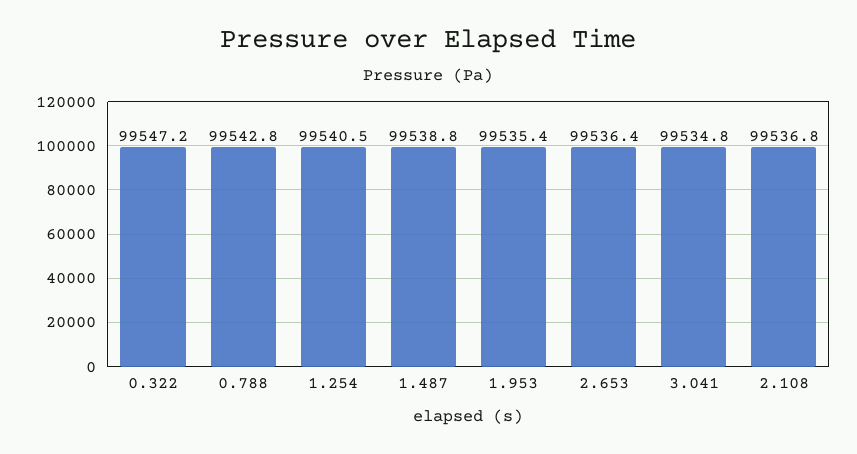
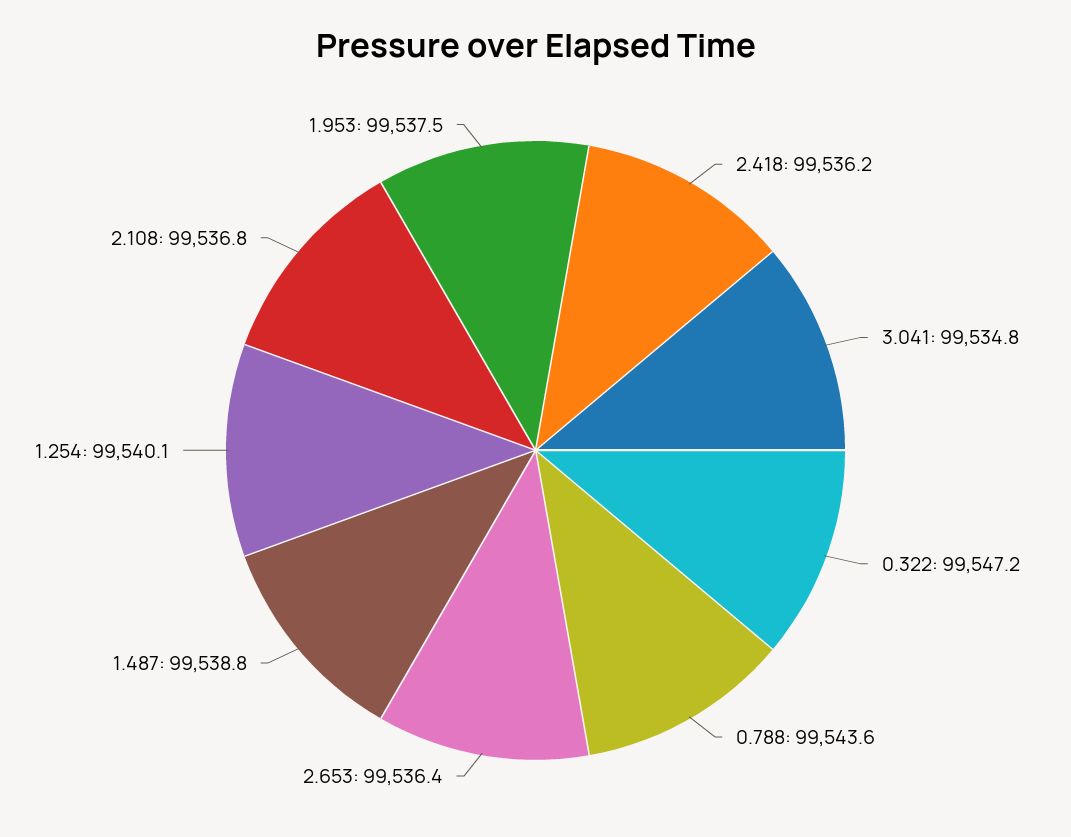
0.788: 99542.8 -> 99543.6
1.254: 99540.5 -> 99540.1
1.953: 99535.4 -> 99537.5
2.418: none -> 99536.2

